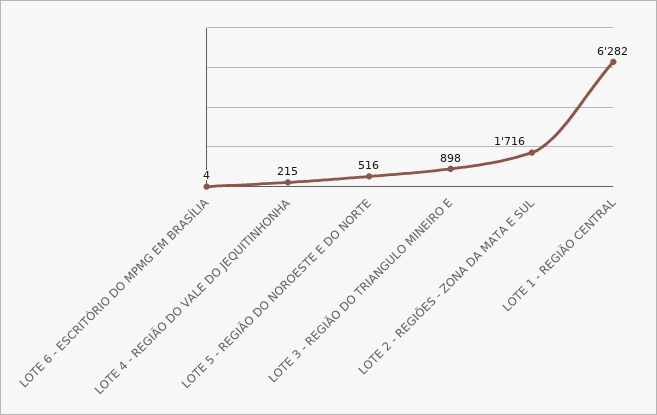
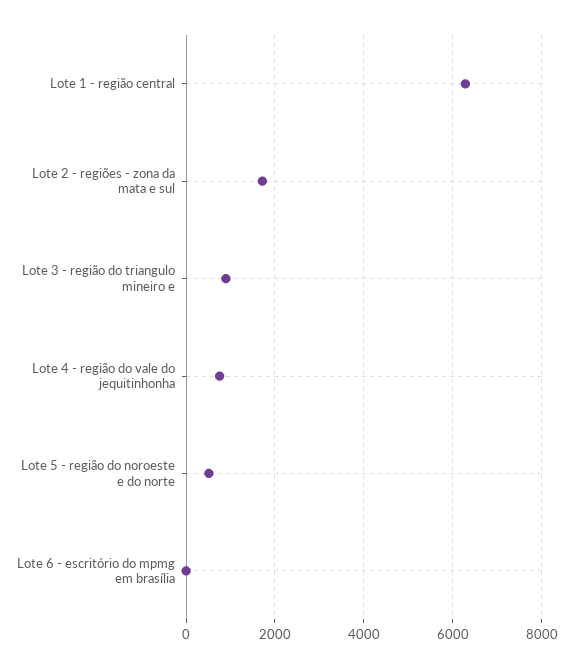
LOTE 4 - REGIÃO DO VALE DO JEQUITINHONHA: 215 -> 800

